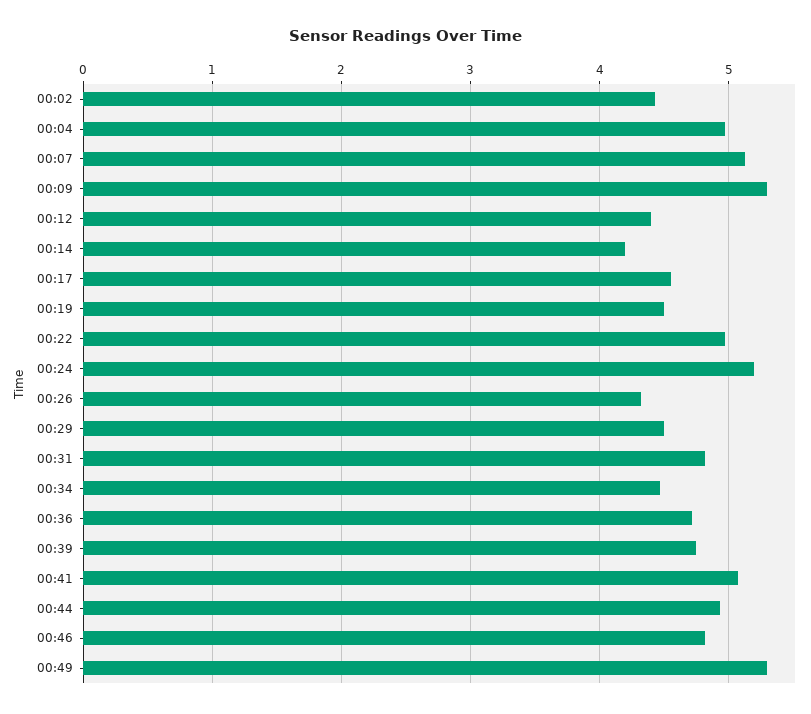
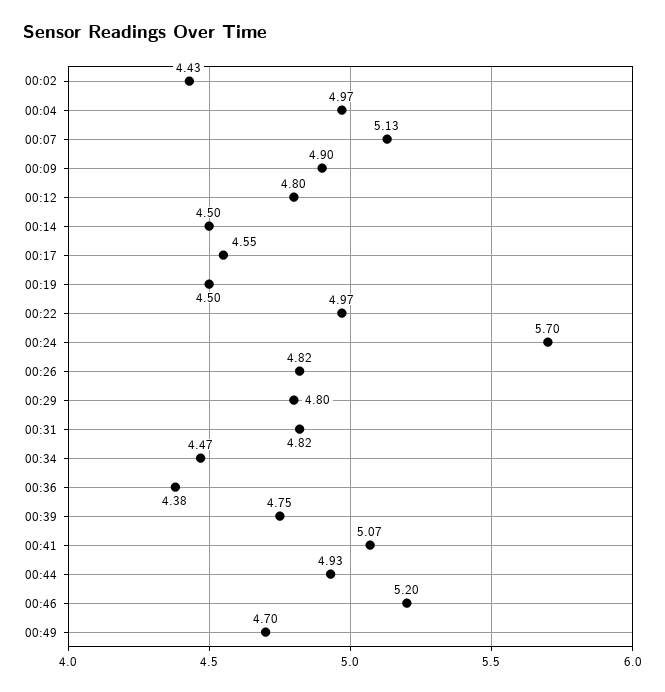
00:09: 5.3 -> 4.9
00:12: 4.4 -> 4.8
00:14: 4.2 -> 4.5
00:24: 5.2 -> 5.7
00:26: 4.3 -> 4.82
00:29: 4.5 -> 4.8
00:36: 4.7 -> 4.38
00:46: 4.8 -> 5.2
00:49: 5.3 -> 4.7

